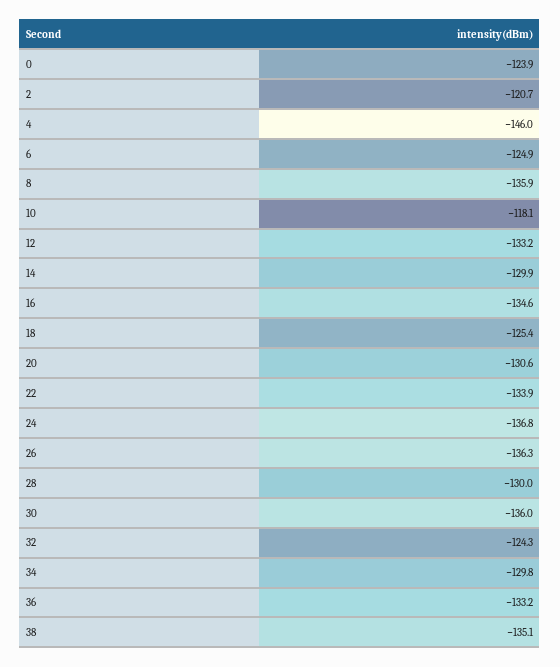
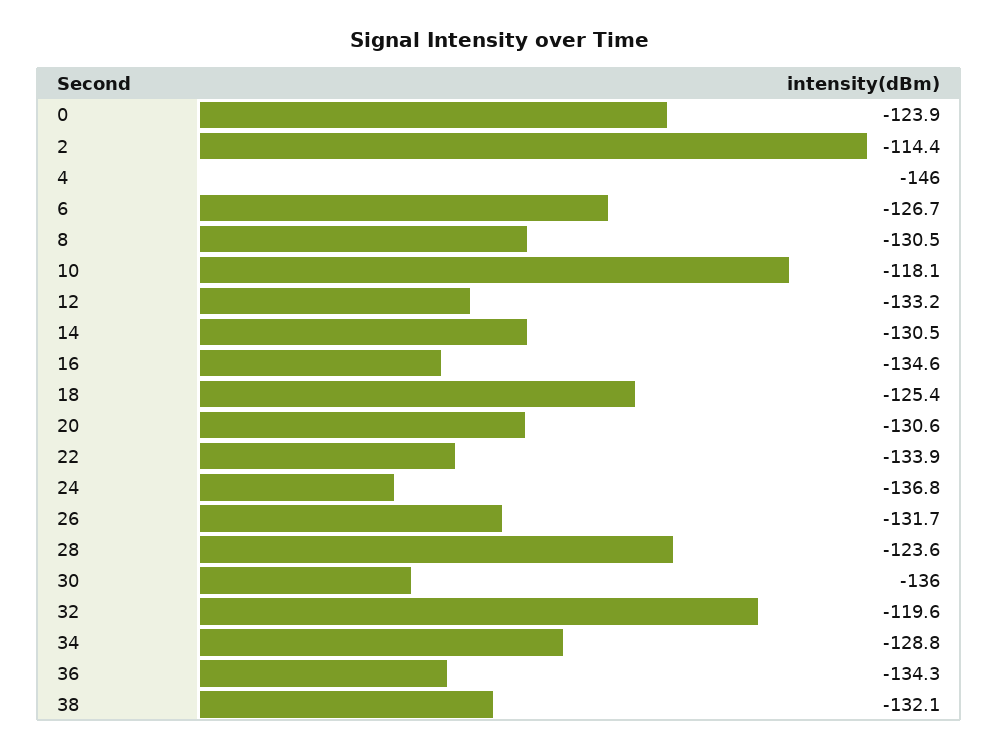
2: -120.7 -> -114.4
6: -124.9 -> -126.7
8: -135.9 -> -130.5
14: -129.9 -> -130.5
26: -136.3 -> -131.7
28: -130 -> -123.6
32: -124.3 -> -119.6
34: -129.8 -> -128.8
36: -133.2 -> -134.3
38: -135.1 -> -132.1

